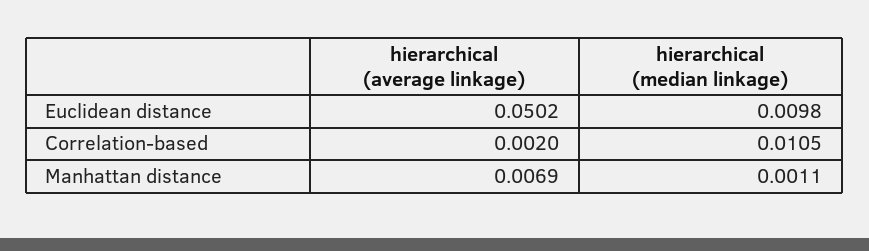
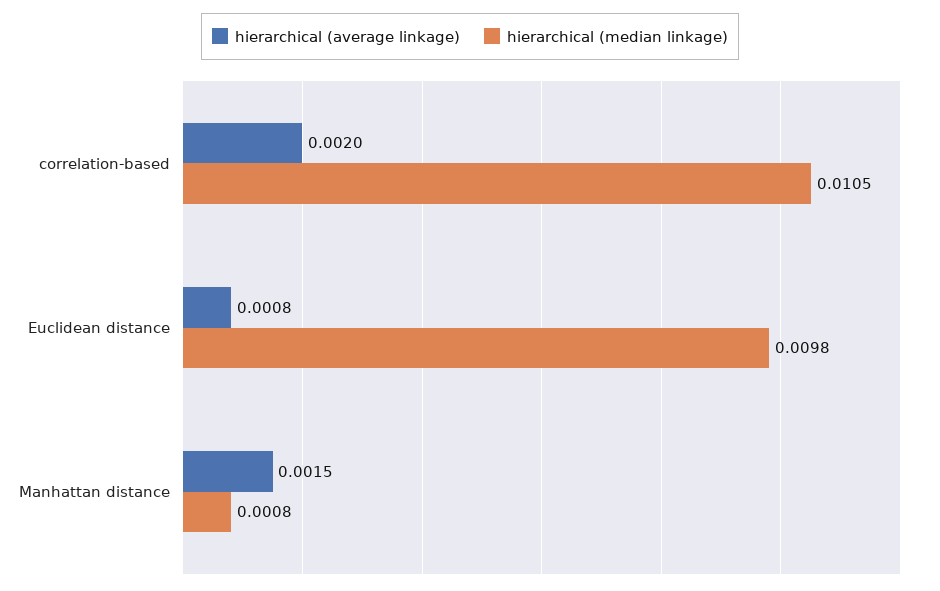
hierarchical (average linkage), Euclidean distance: 0.0502 -> 0.0008
hierarchical (average linkage), Manhattan distance: 0.0069 -> 0.0015
hierarchical (median linkage), Manhattan distance: 0.0011 -> 0.0008

